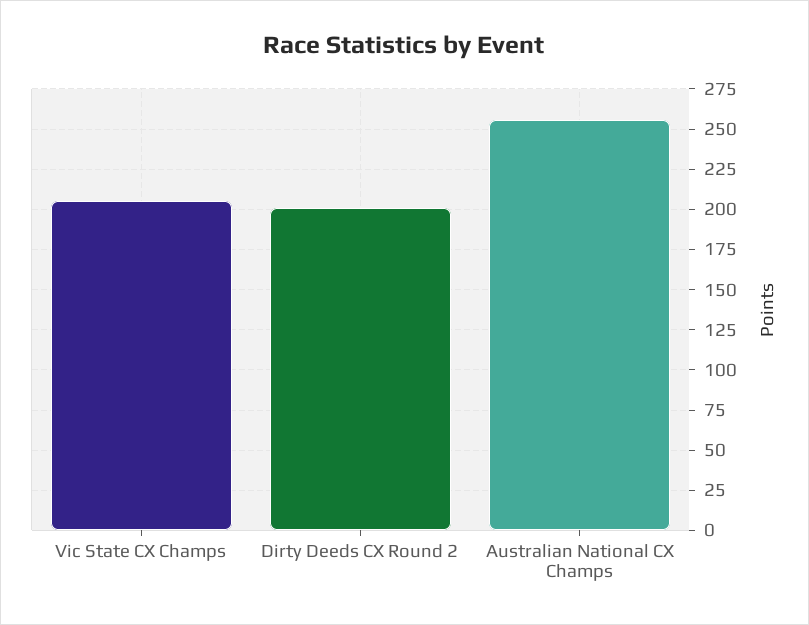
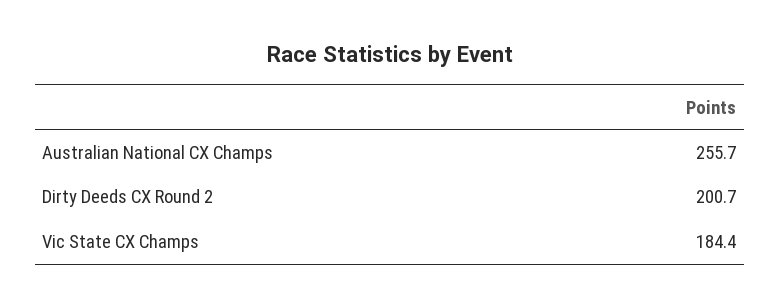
Vic State CX Champs: 205 -> 184.4

